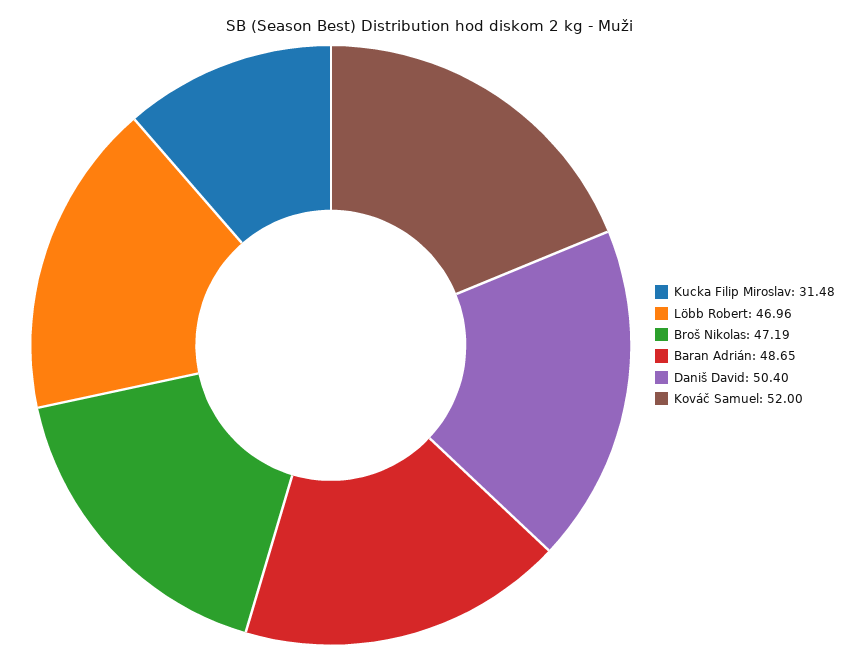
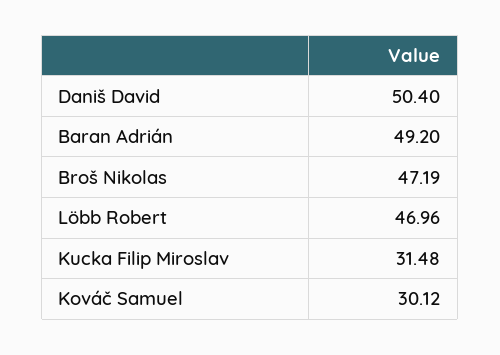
Baran Adrián: 48.65 -> 49.2
Kováč Samuel: 52 -> 30.12

